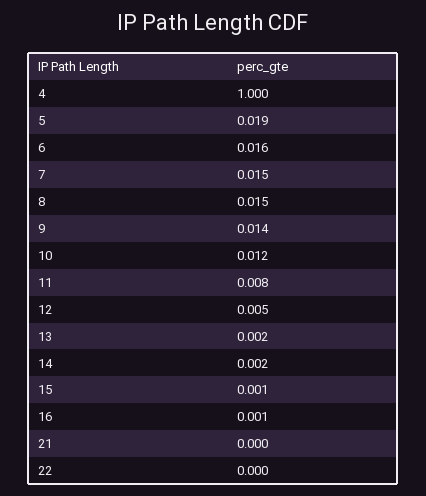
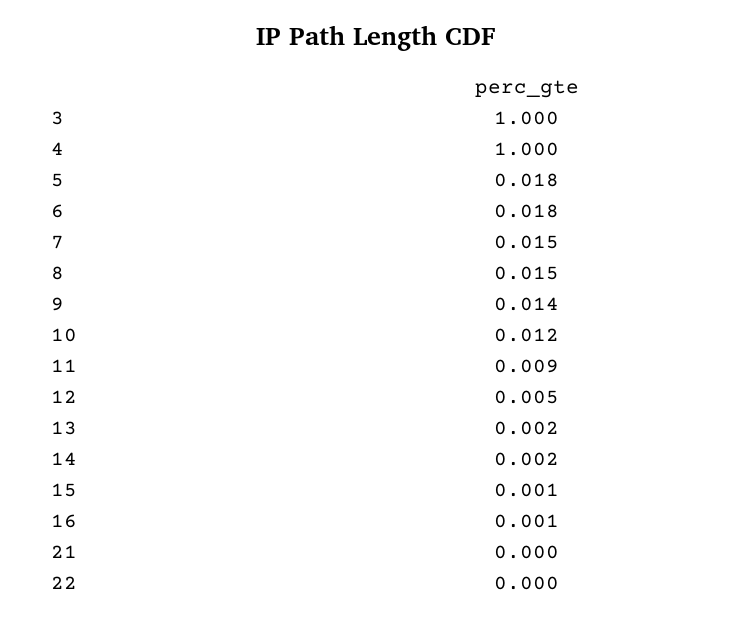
5: 0.019 -> 0.018
6: 0.016 -> 0.018
11: 0.008 -> 0.009
3: none -> 1

